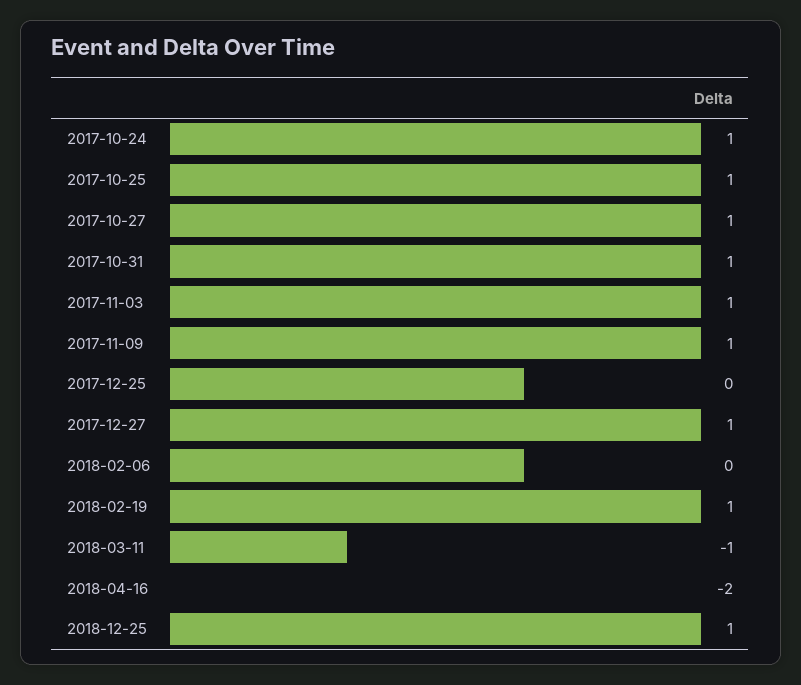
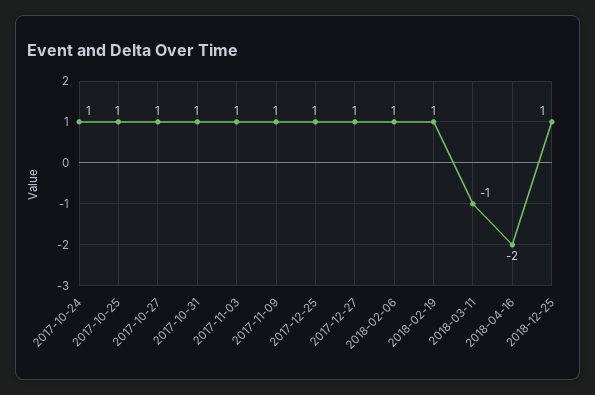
2017-12-25: 0 -> 1
2018-02-06: 0 -> 1

